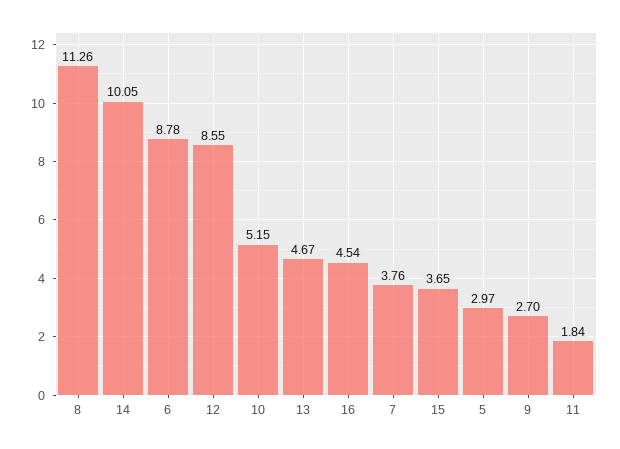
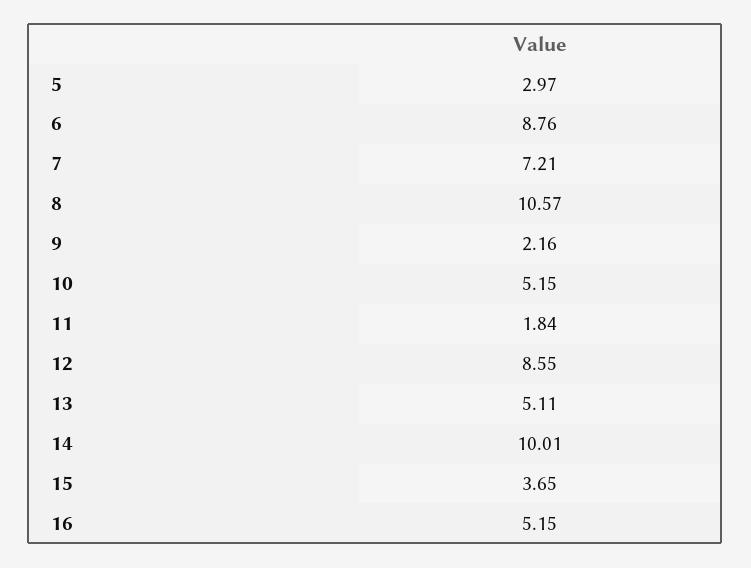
8: 11.26 -> 10.57
14: 10.05 -> 10.01
6: 8.78 -> 8.76
13: 4.67 -> 5.11
16: 4.54 -> 5.15
7: 3.76 -> 7.21
9: 2.7 -> 2.16

